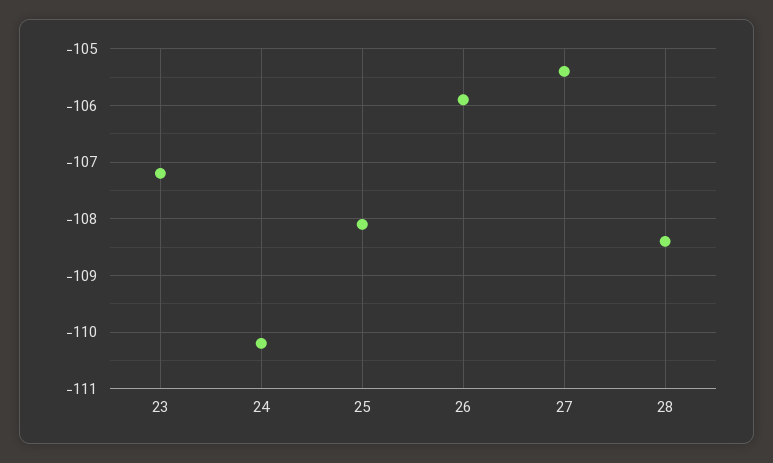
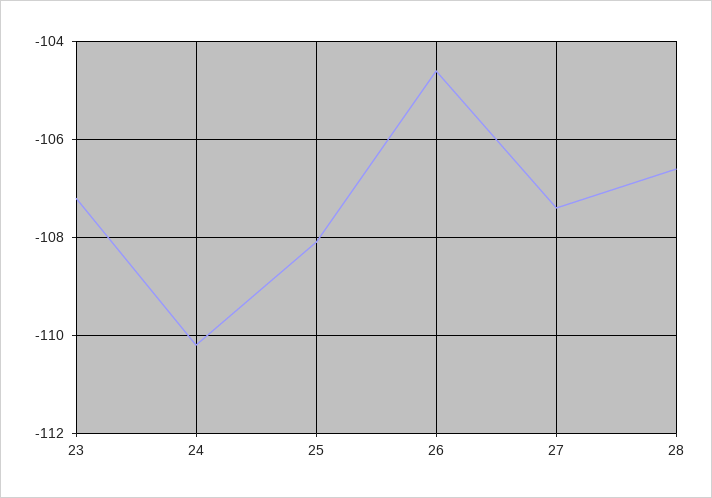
26: -106 -> -104.5
27: -105.5 -> -107.5
28: -108.5 -> -106.5

